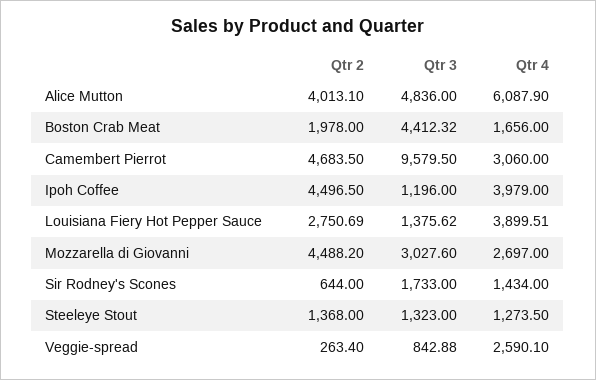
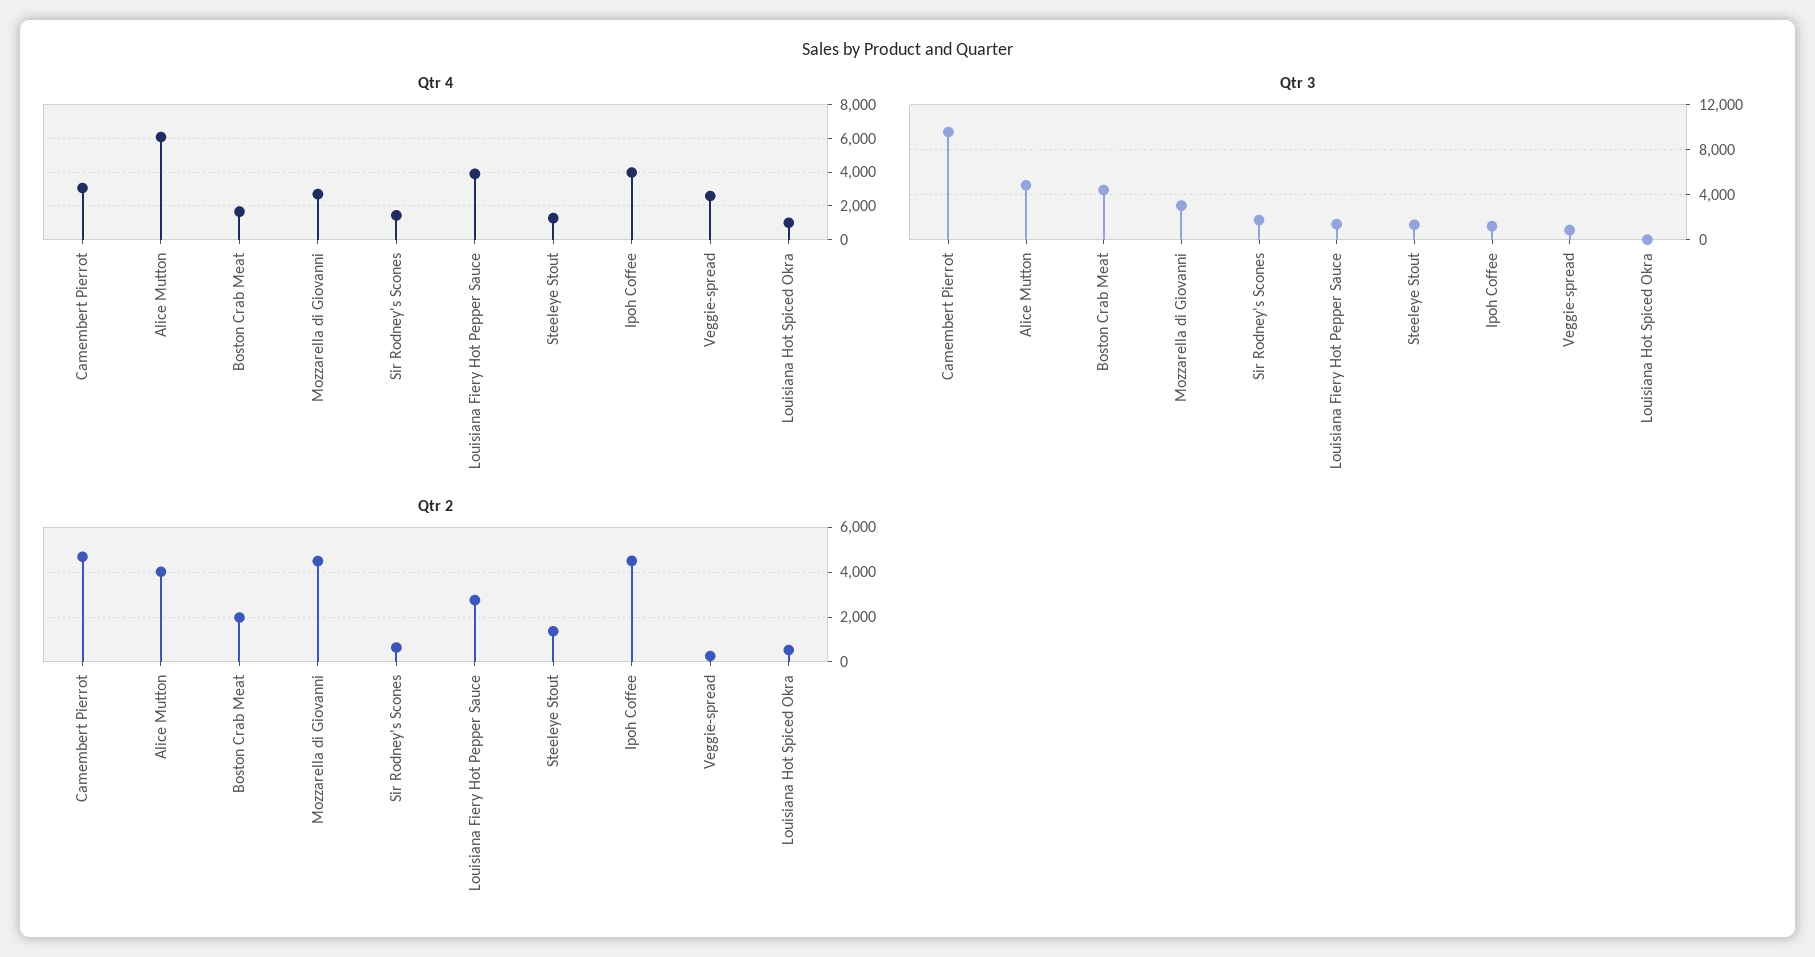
Qtr 4, Louisiana Hot Spiced Okra: none -> 1000
Qtr 3, Louisiana Hot Spiced Okra: none -> 0
Qtr 2, Louisiana Hot Spiced Okra: none -> 500

